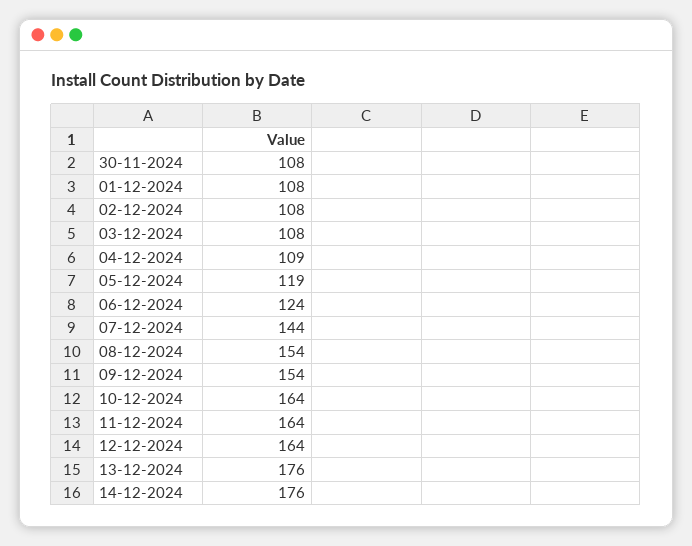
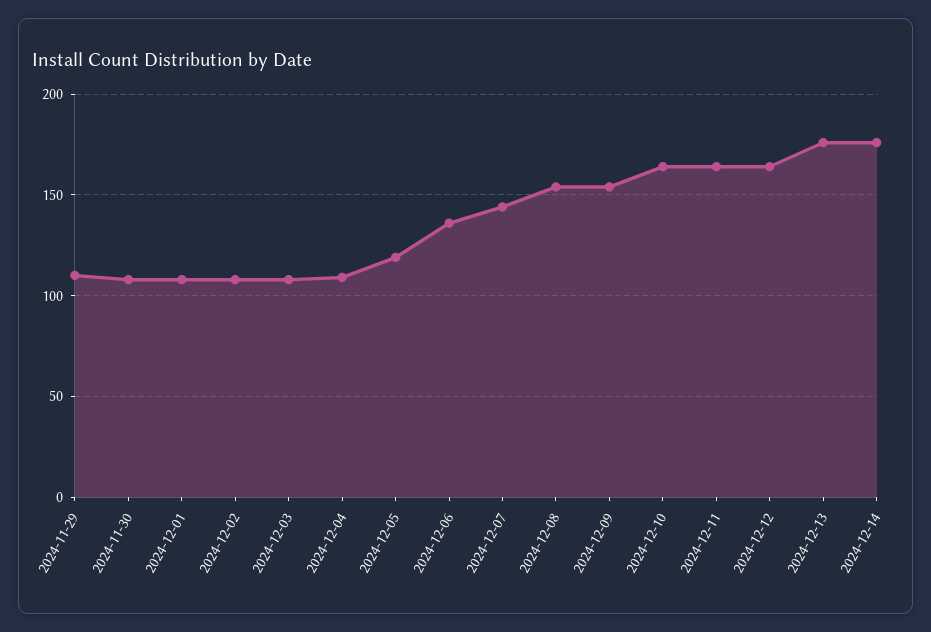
06-12-2024: 124 -> 135
2024-11-29: none -> 110

